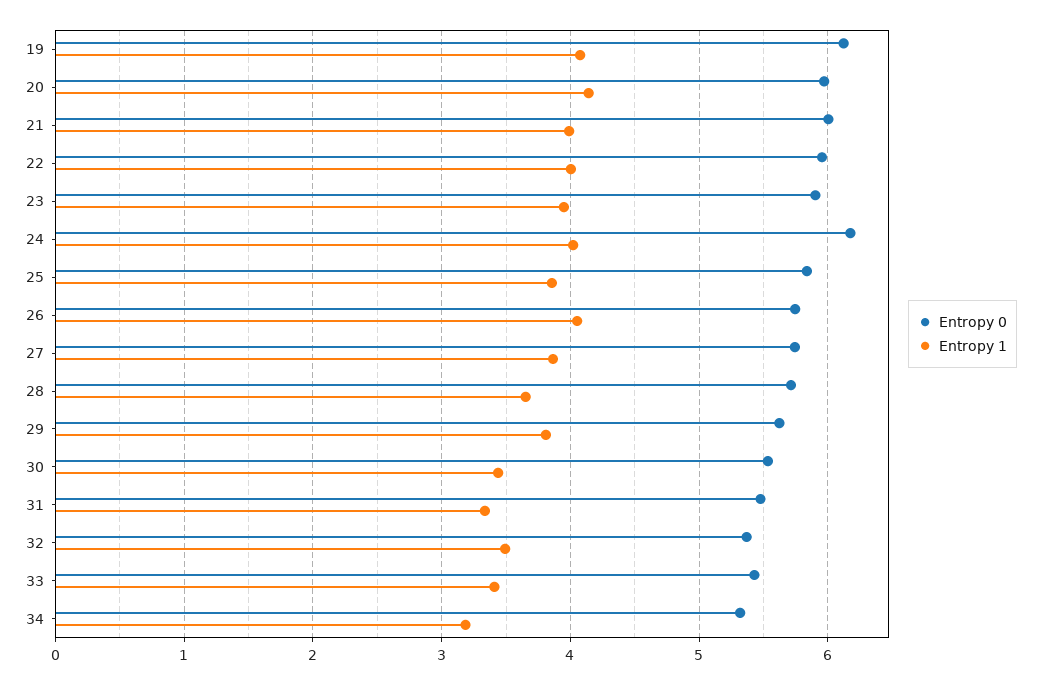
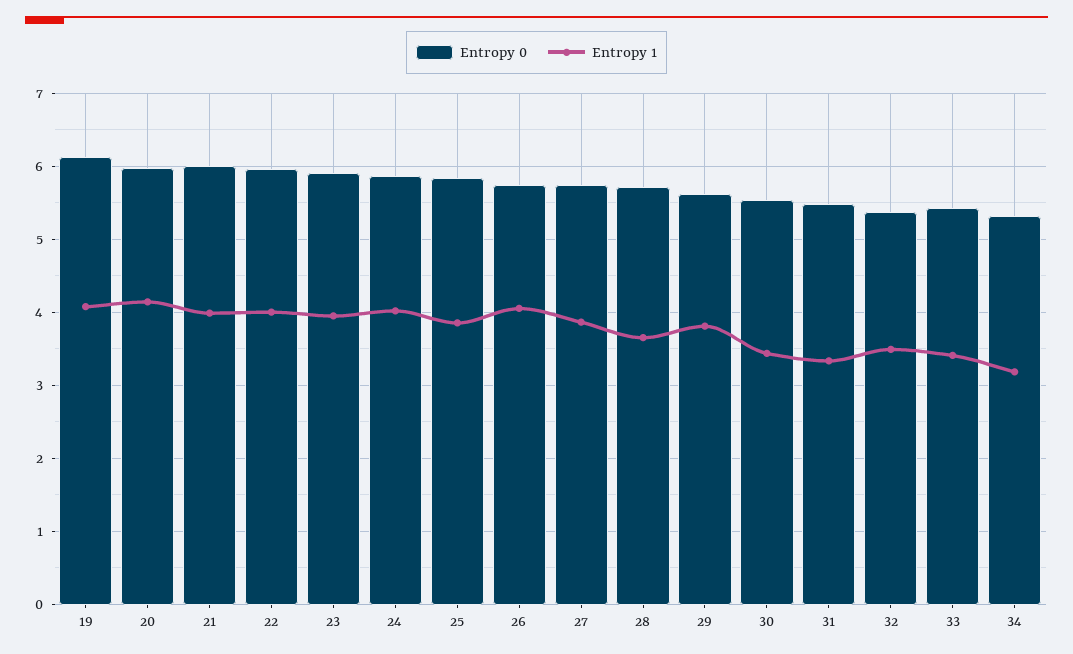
Entropy 0, 24: 6.2 -> 5.9

